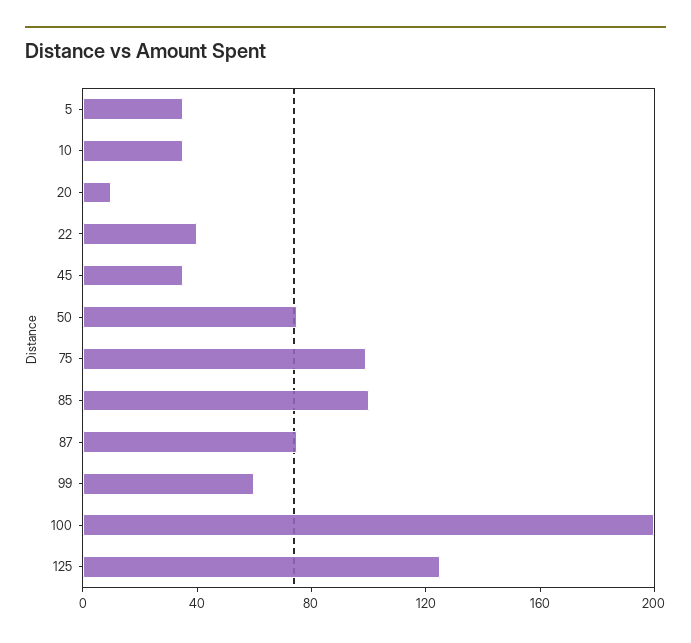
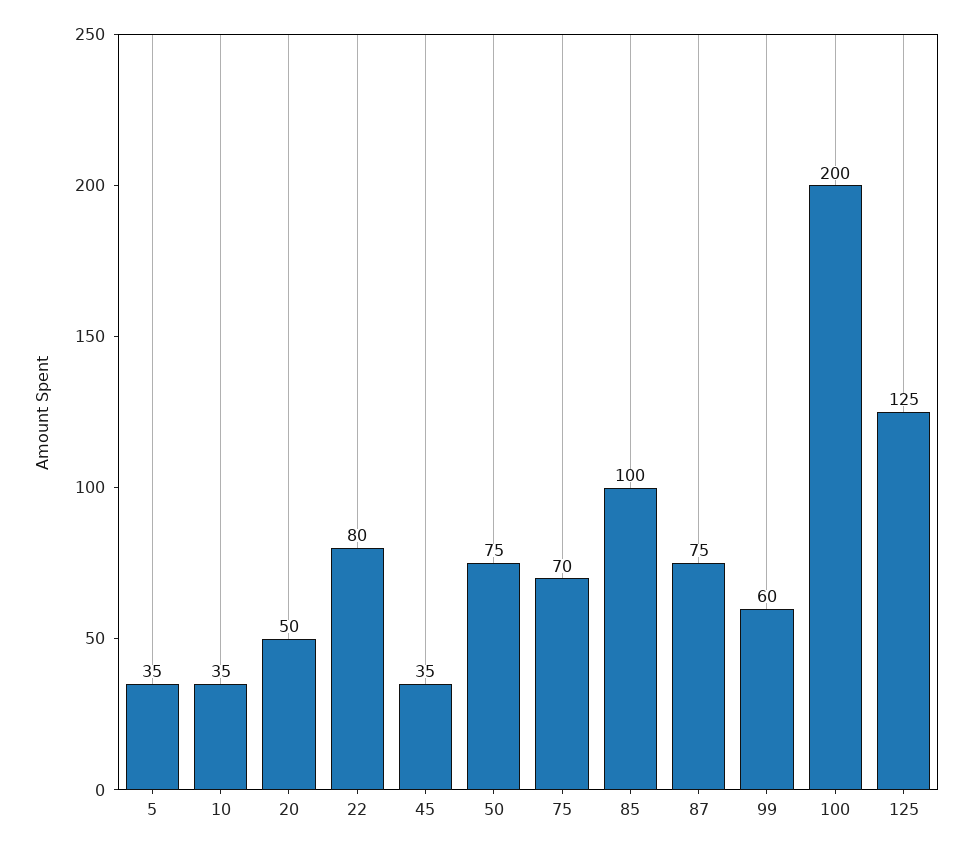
20: 10 -> 50
22: 40 -> 80
75: 100 -> 70

